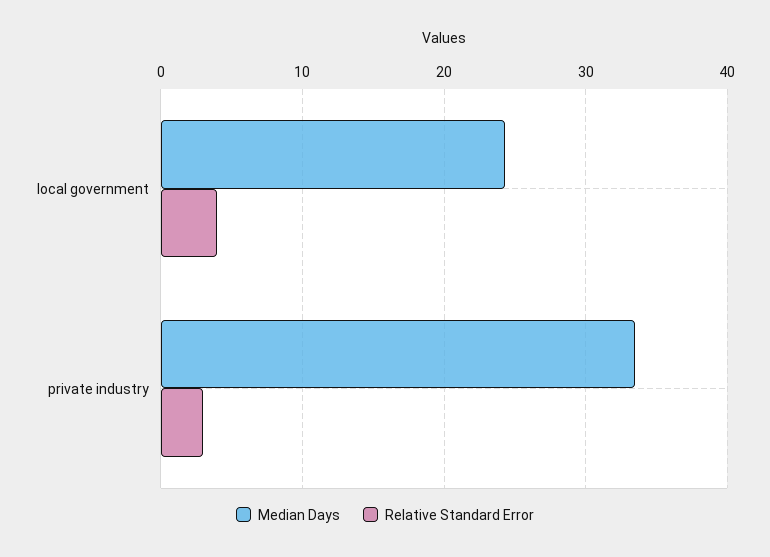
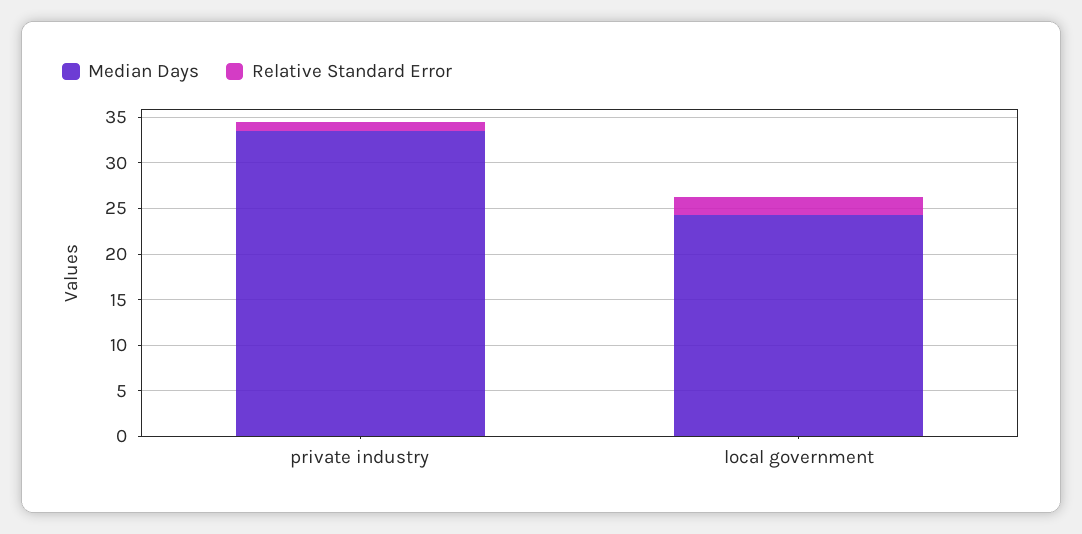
Relative Standard Error, local government: 4 -> 2
Relative Standard Error, private industry: 3 -> 1

